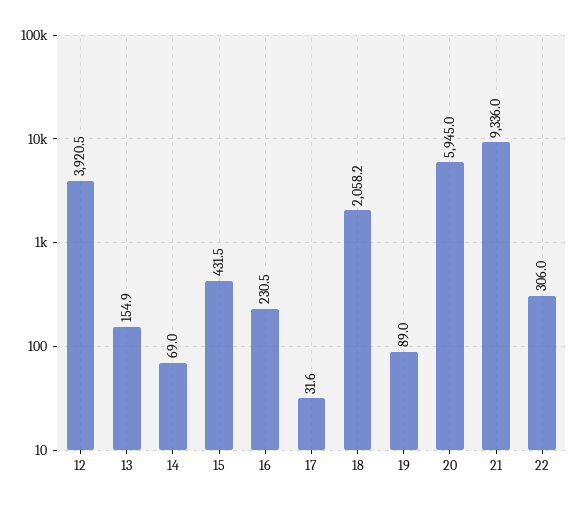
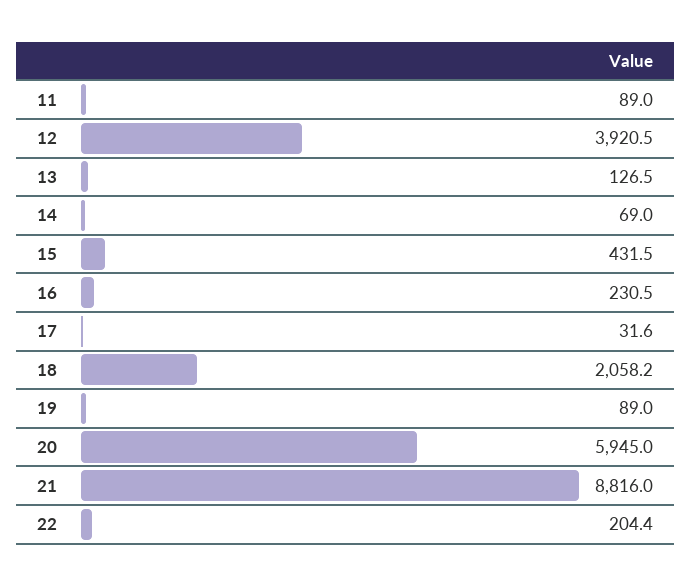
13: 154.9 -> 126.5
21: 9336 -> 8816
22: 306 -> 204.4
11: none -> 89

